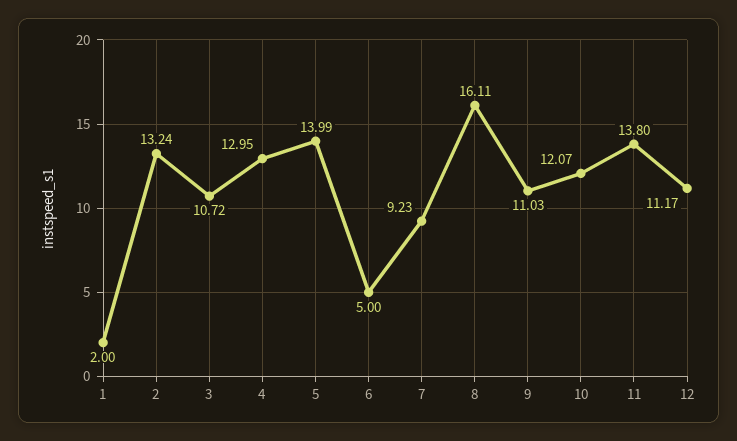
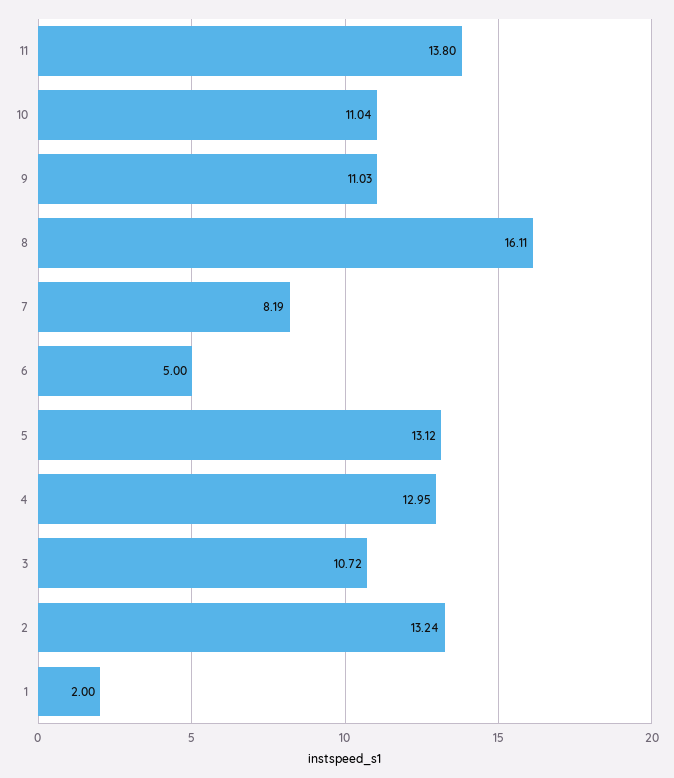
5: 13.99 -> 13.12
7: 9.23 -> 8.19
10: 12.07 -> 11.04
12: 11.17 -> none

